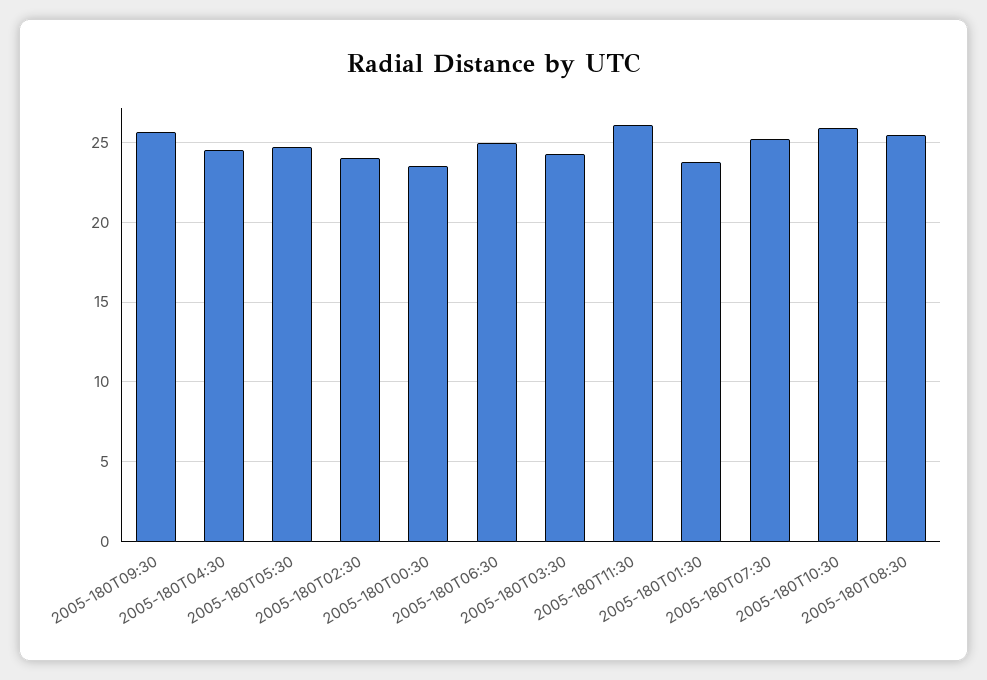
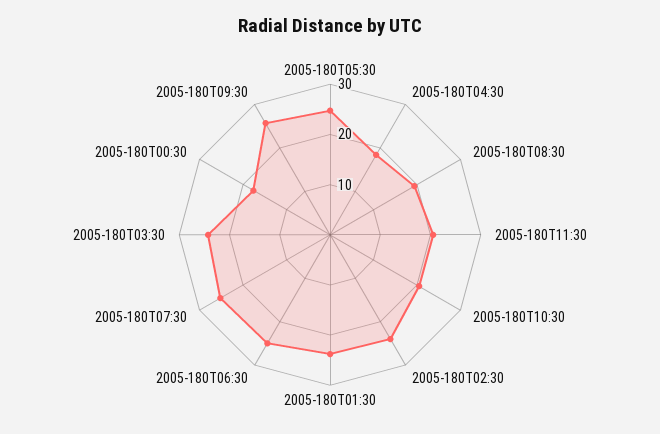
2005-180T04:30: 24.5 -> 18
2005-180T00:30: 23.5 -> 18
2005-180T11:30: 26 -> 20
2005-180T10:30: 26 -> 20
2005-180T08:30: 25.5 -> 20

